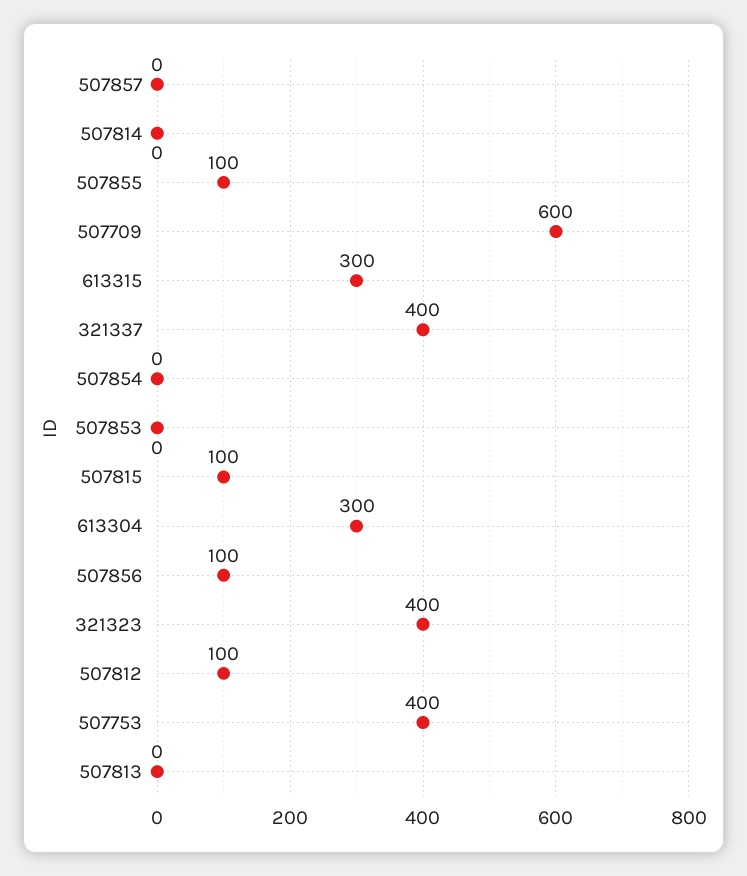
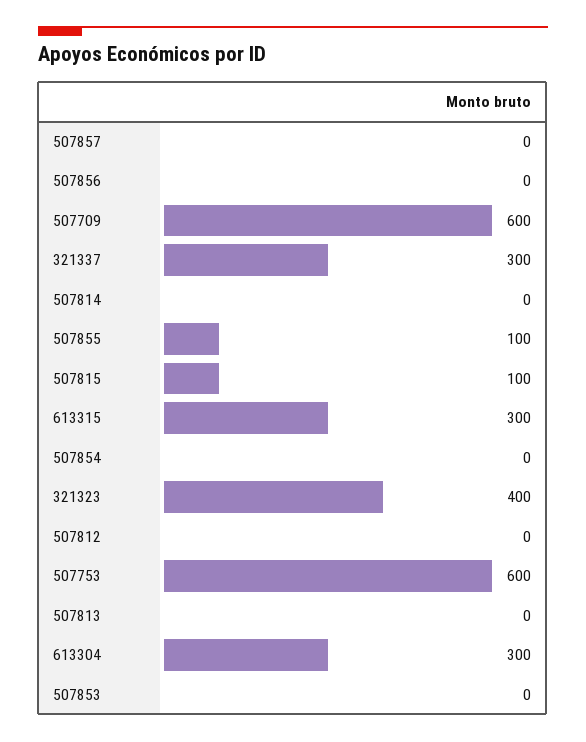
321337: 400 -> 300
507856: 100 -> 0
507812: 100 -> 0
507753: 400 -> 600

